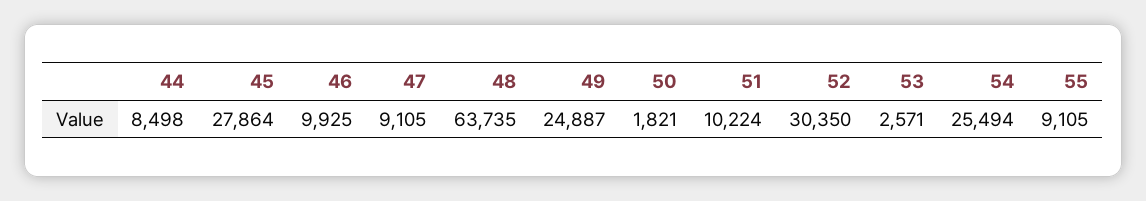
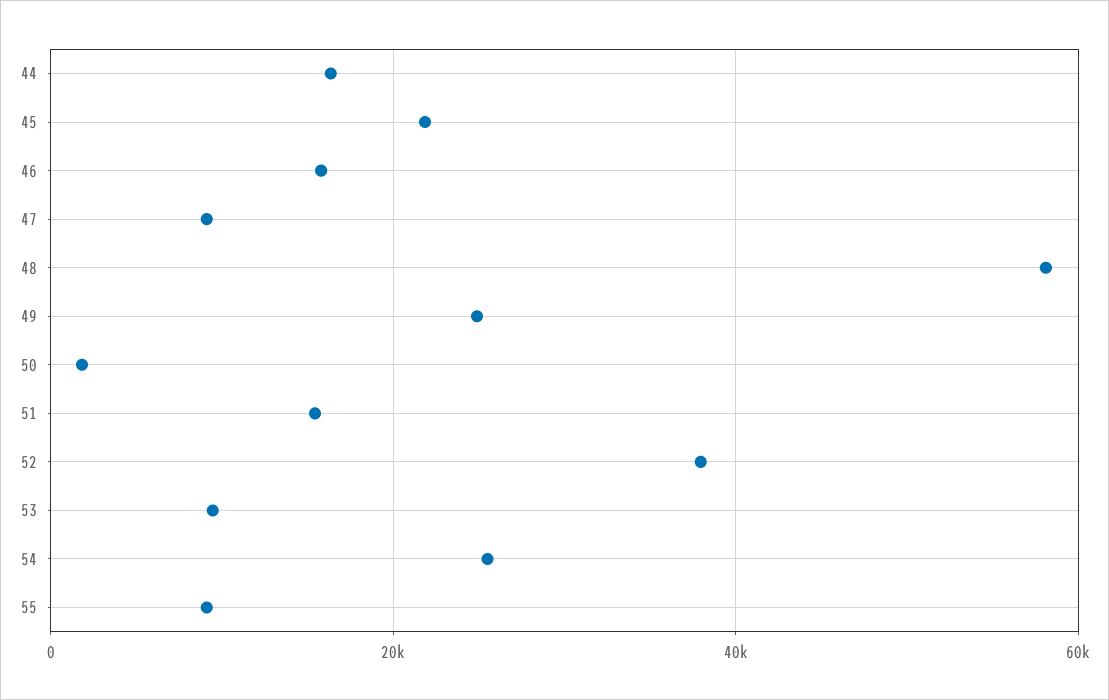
44: 8498 -> 16000
45: 27864 -> 22000
46: 9925 -> 16000
48: 63735 -> 58000
51: 10224 -> 16000
52: 30350 -> 38000
53: 2571 -> 10000

